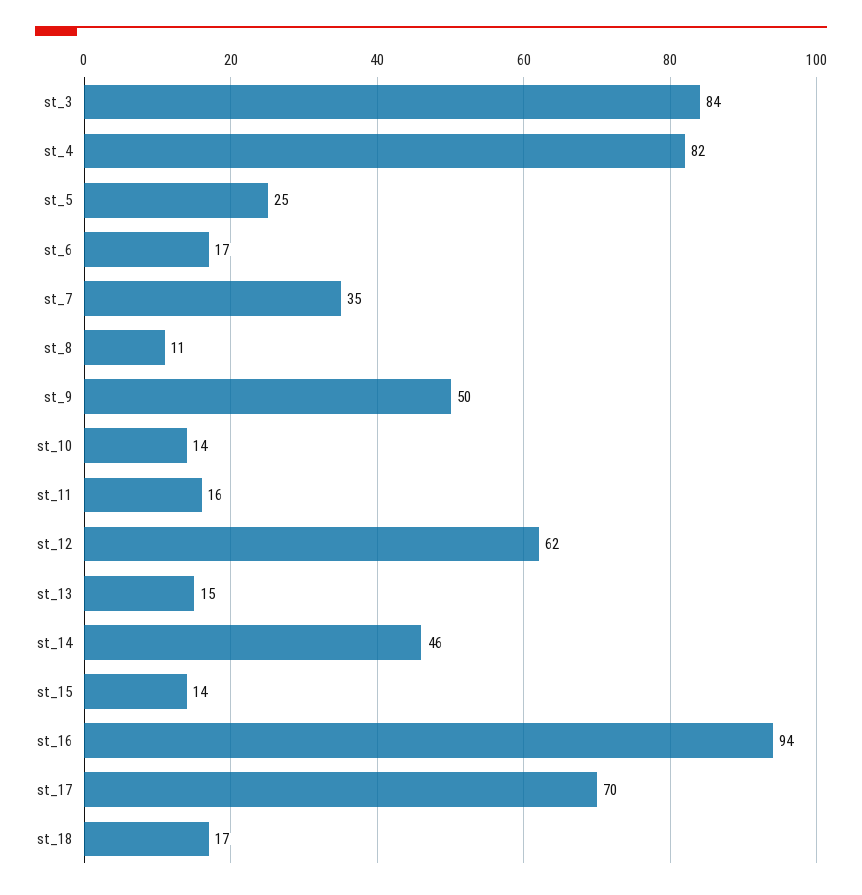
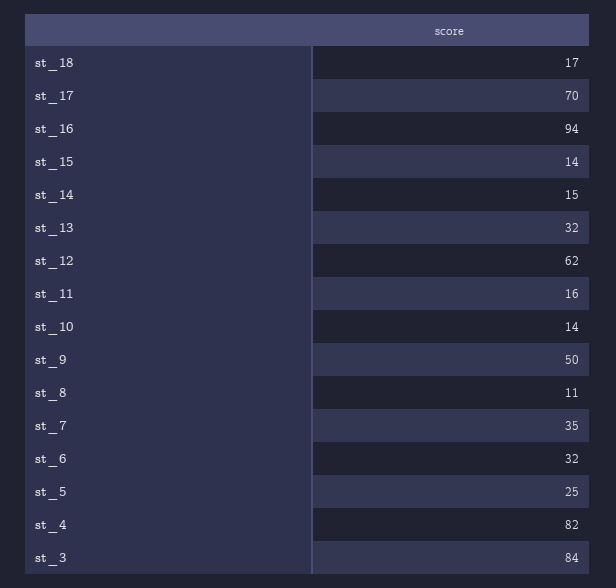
st_6: 17 -> 32
st_13: 15 -> 32
st_14: 46 -> 15

